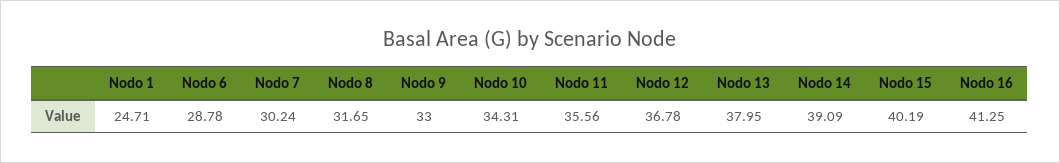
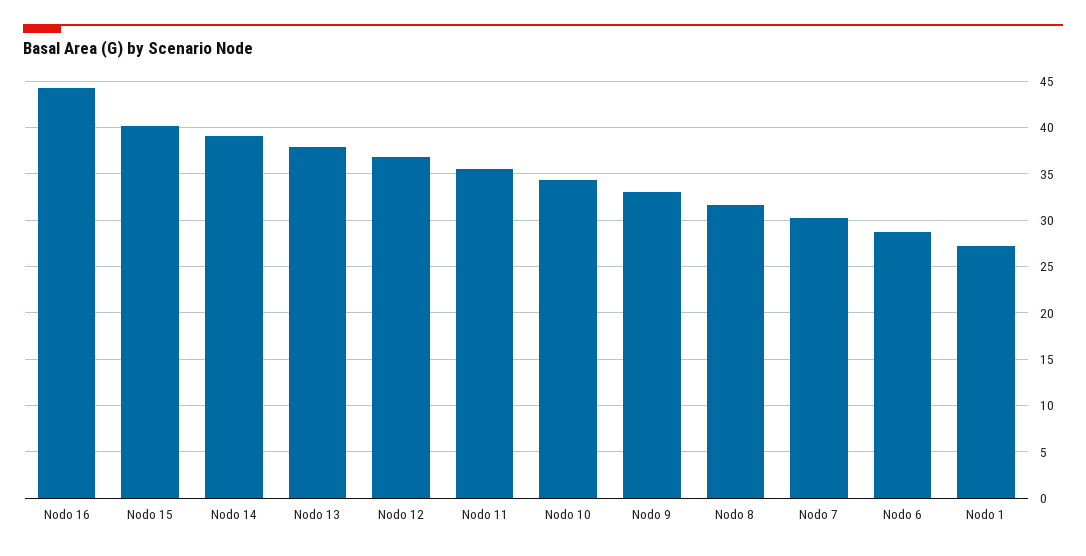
Nodo 1: 24.71 -> 27
Nodo 16: 41.25 -> 44

